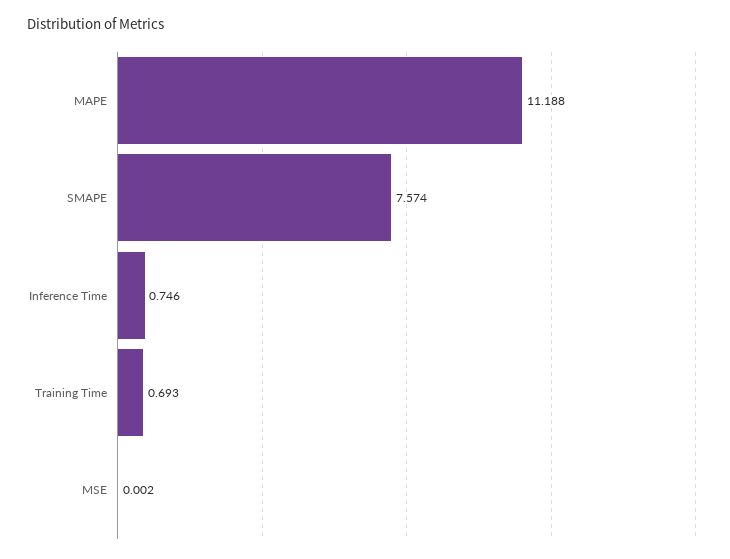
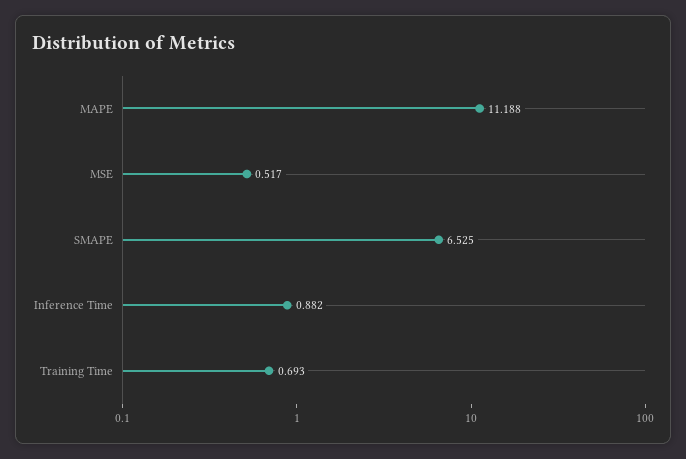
SMAPE: 7.574 -> 6.525
Inference Time: 0.746 -> 0.882
MSE: 0.002 -> 0.517

